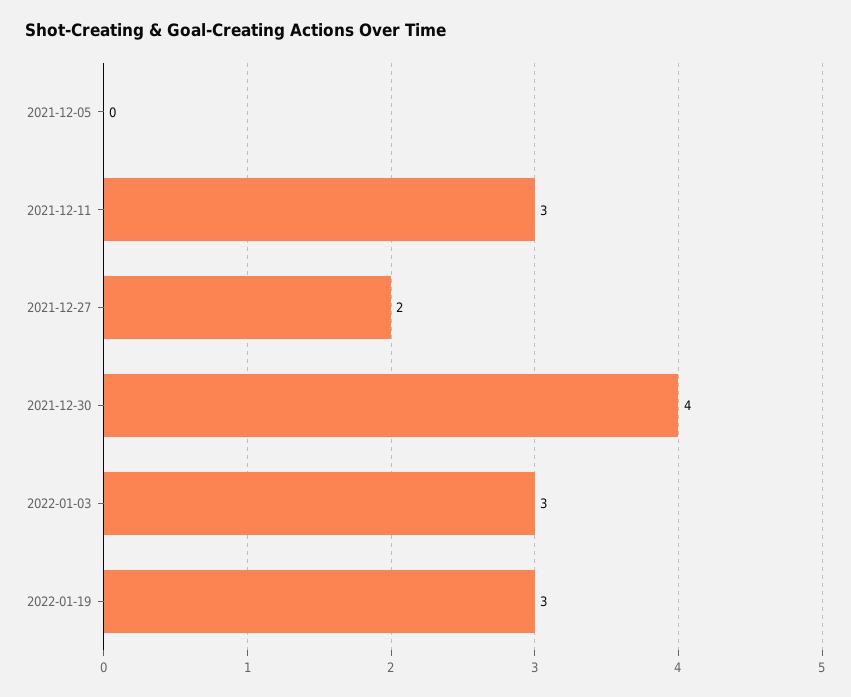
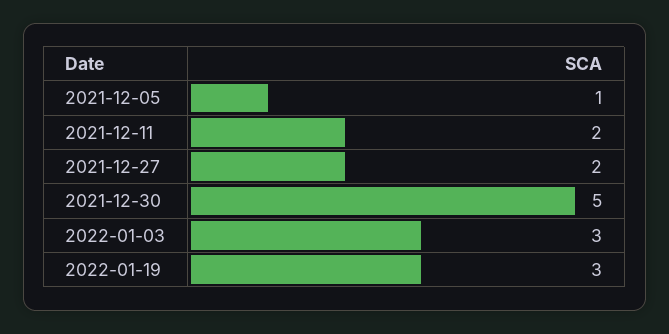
2021-12-05: 0 -> 1
2021-12-11: 3 -> 2
2021-12-30: 4 -> 5

